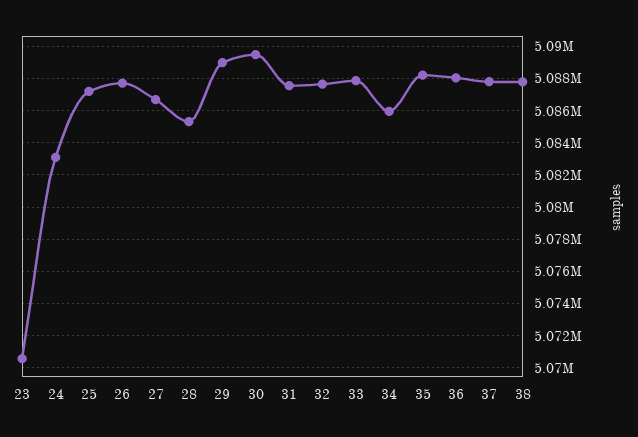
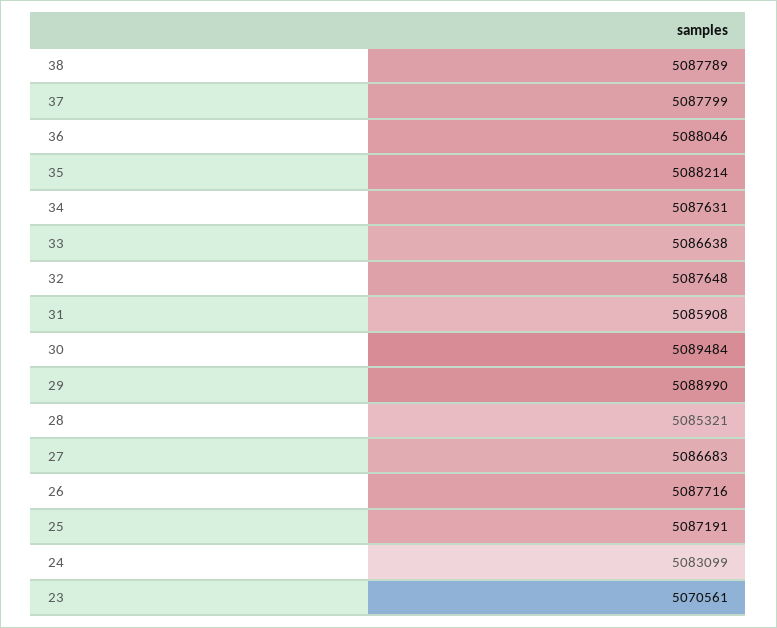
31: 5087500 -> 5085908
33: 5088000 -> 5086638
34: 5086000 -> 5087631

